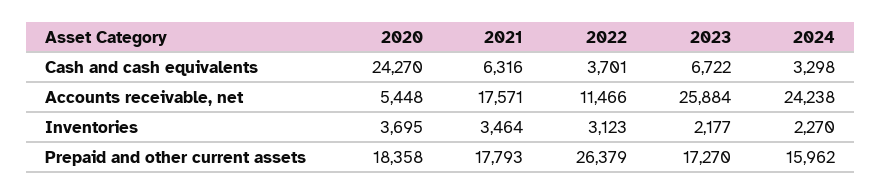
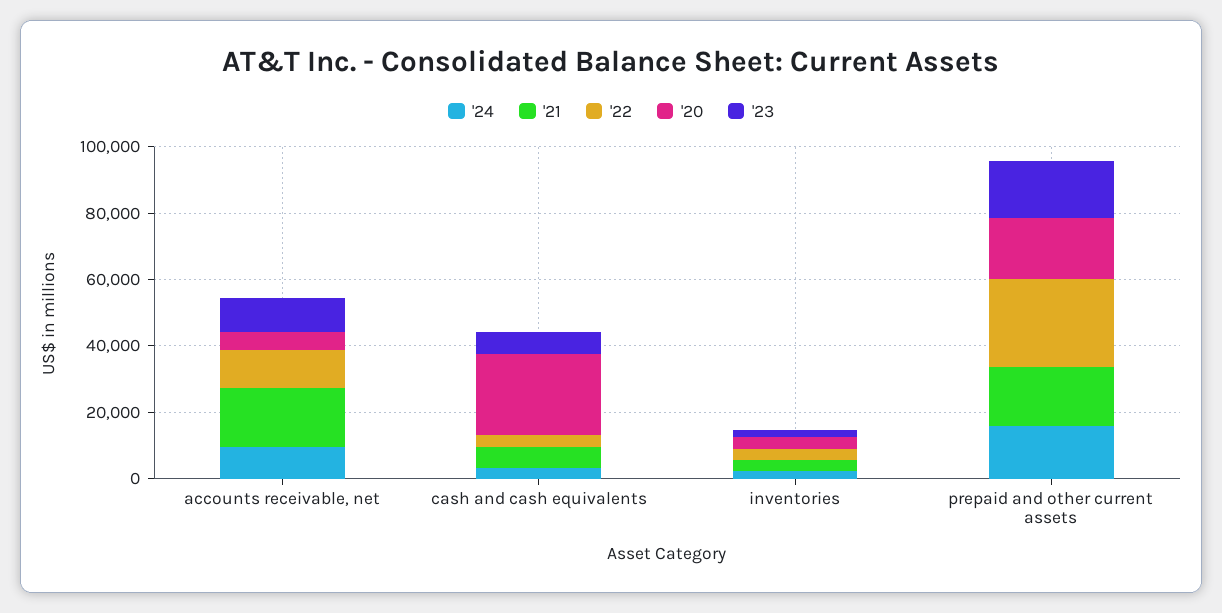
2023, Accounts receivable, net: 25884 -> 10000
2024, Accounts receivable, net: 24238 -> 10000

